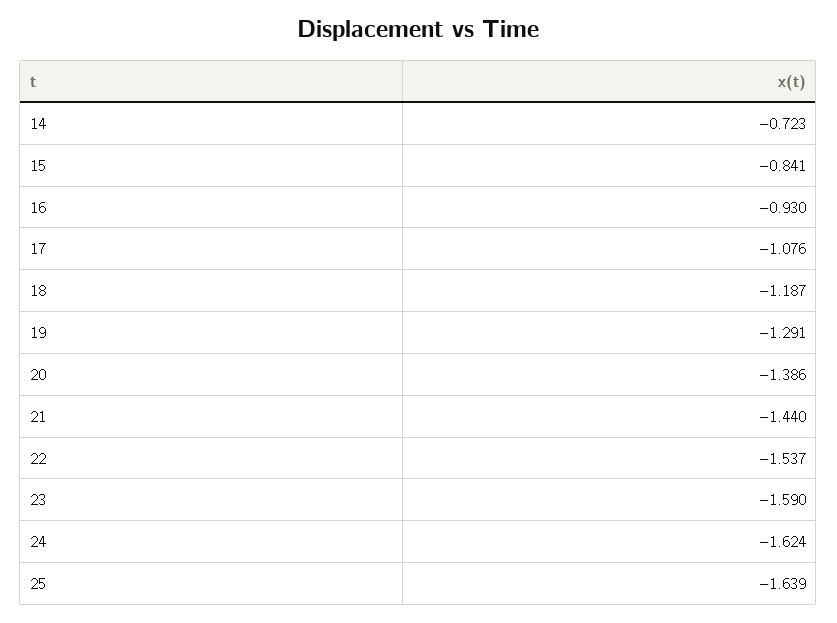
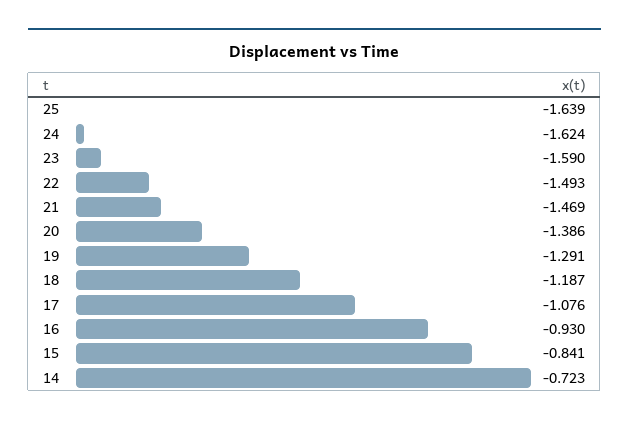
21: -1.44 -> -1.469
22: -1.537 -> -1.493

